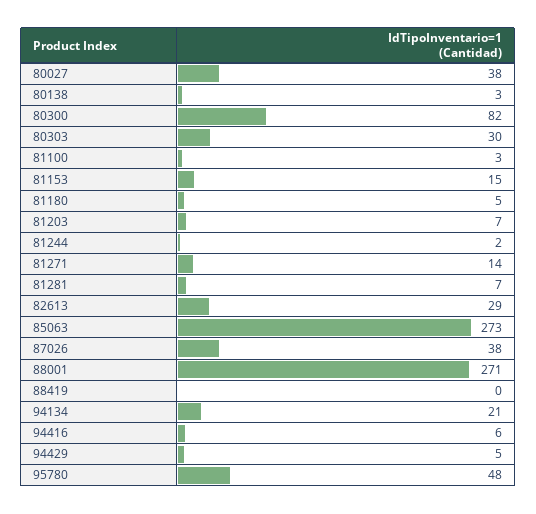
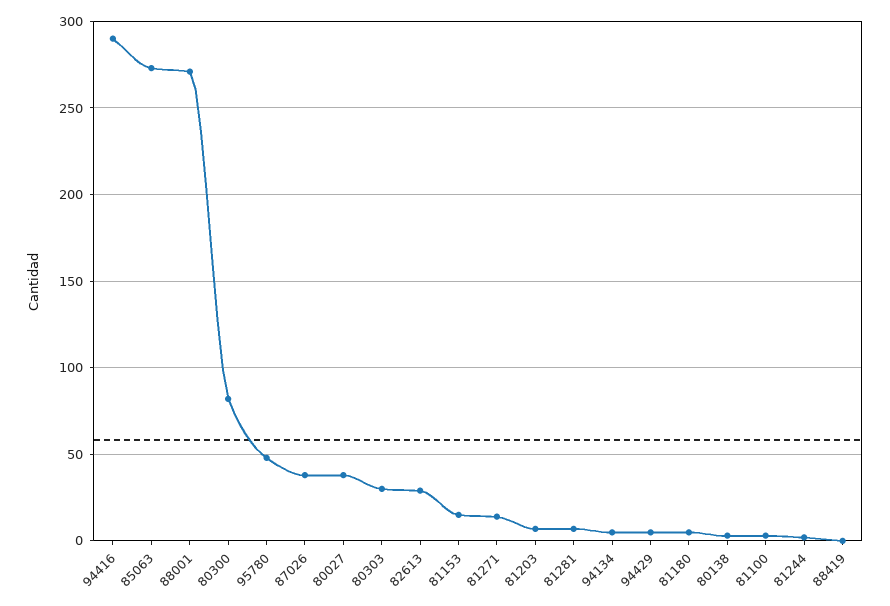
94134: 21 -> 5
94416: 6 -> 290

